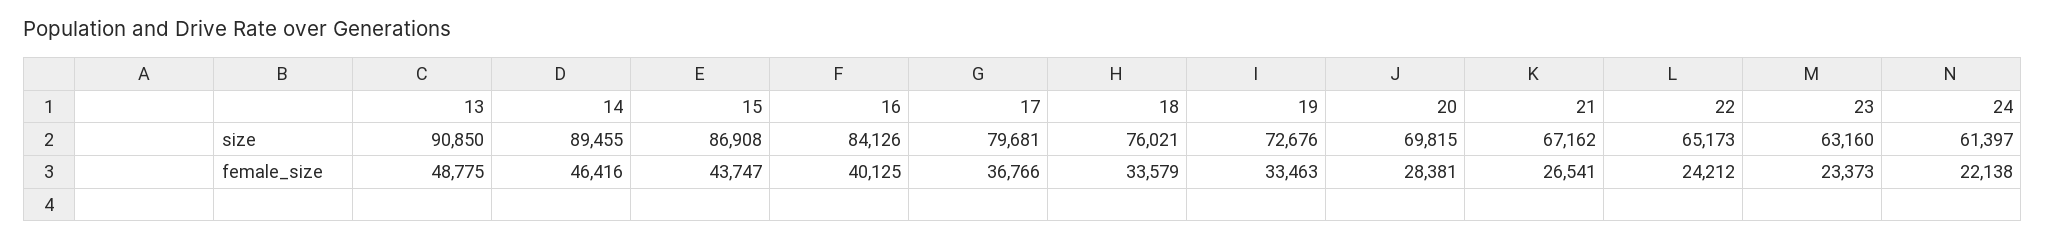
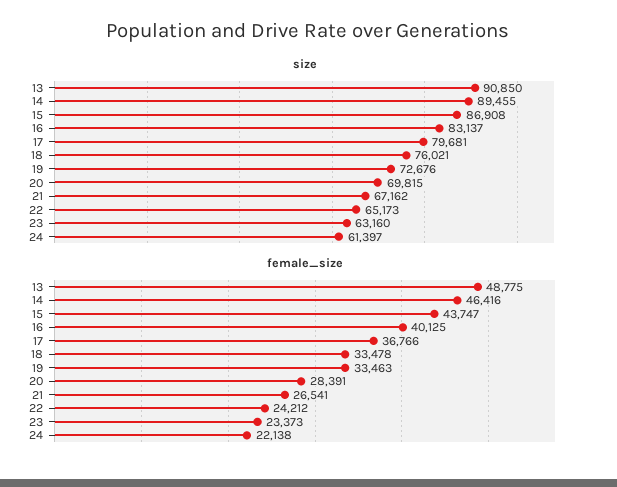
size, 16: 84126 -> 83137
female_size, 18: 33579 -> 33478
female_size, 20: 28381 -> 28391

